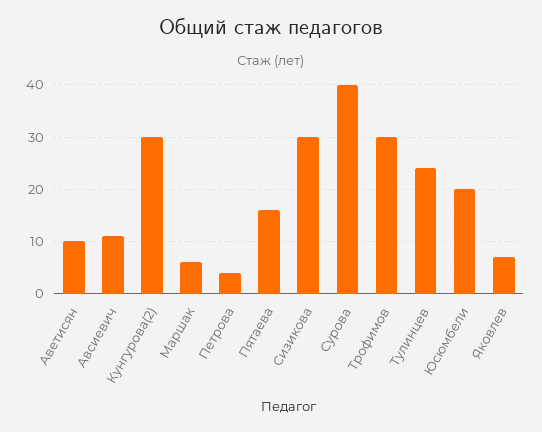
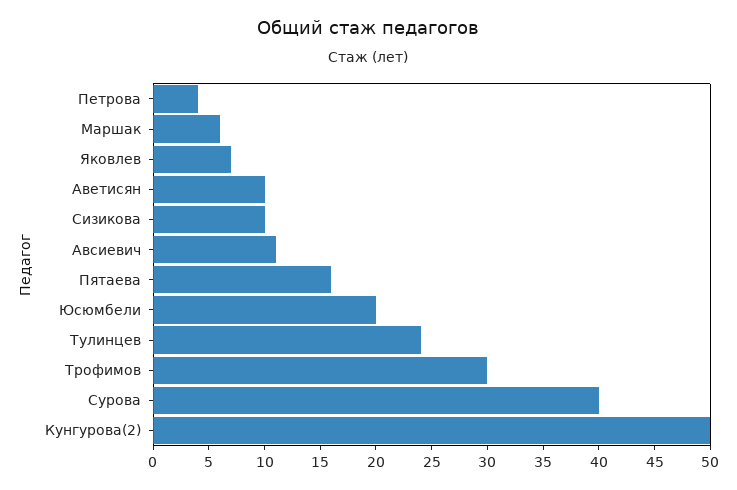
Кунгурова(2): 30 -> 50
Сизикова: 30 -> 10

